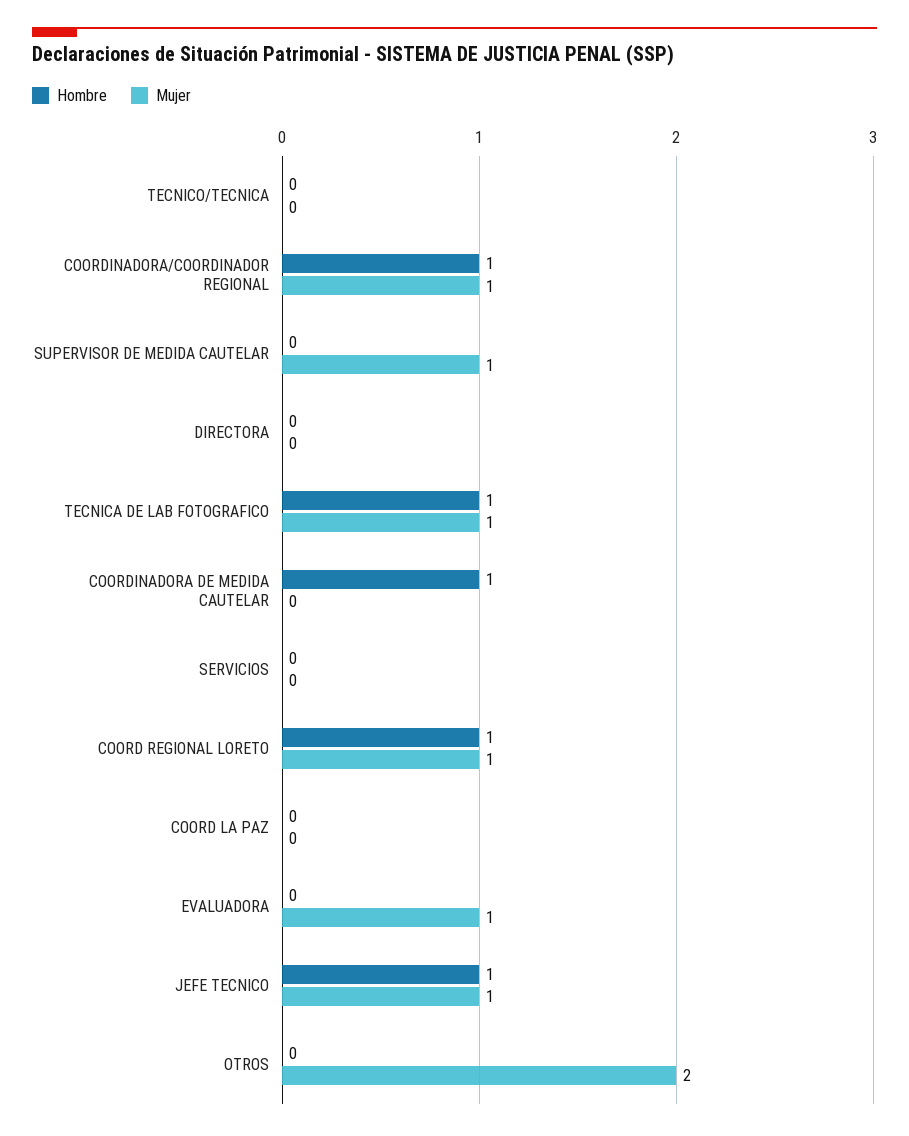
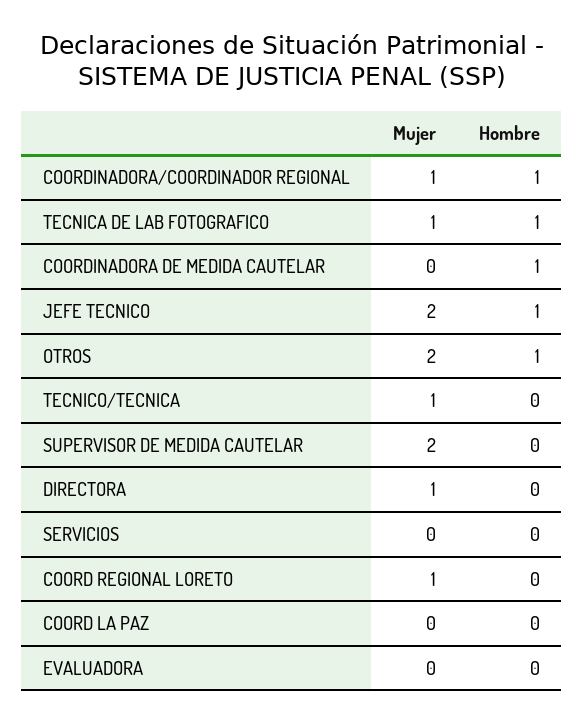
Mujer, TECNICO/TECNICA: 0 -> 1
Mujer, SUPERVISOR DE MEDIDA CAUTELAR: 1 -> 2
Mujer, DIRECTORA: 0 -> 1
Hombre, COORD REGIONAL LORETO: 1 -> 0
Mujer, EVALUADORA: 1 -> 0
Mujer, JEFE TECNICO: 1 -> 2
Hombre, OTROS: 0 -> 1

